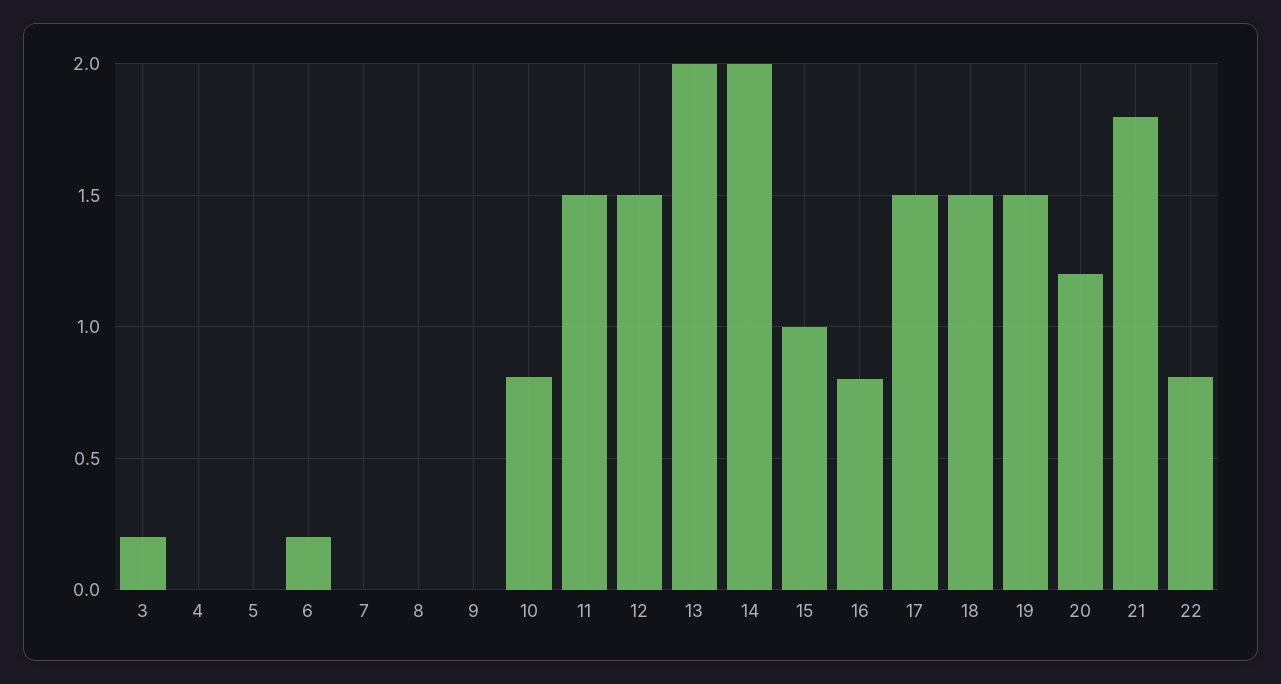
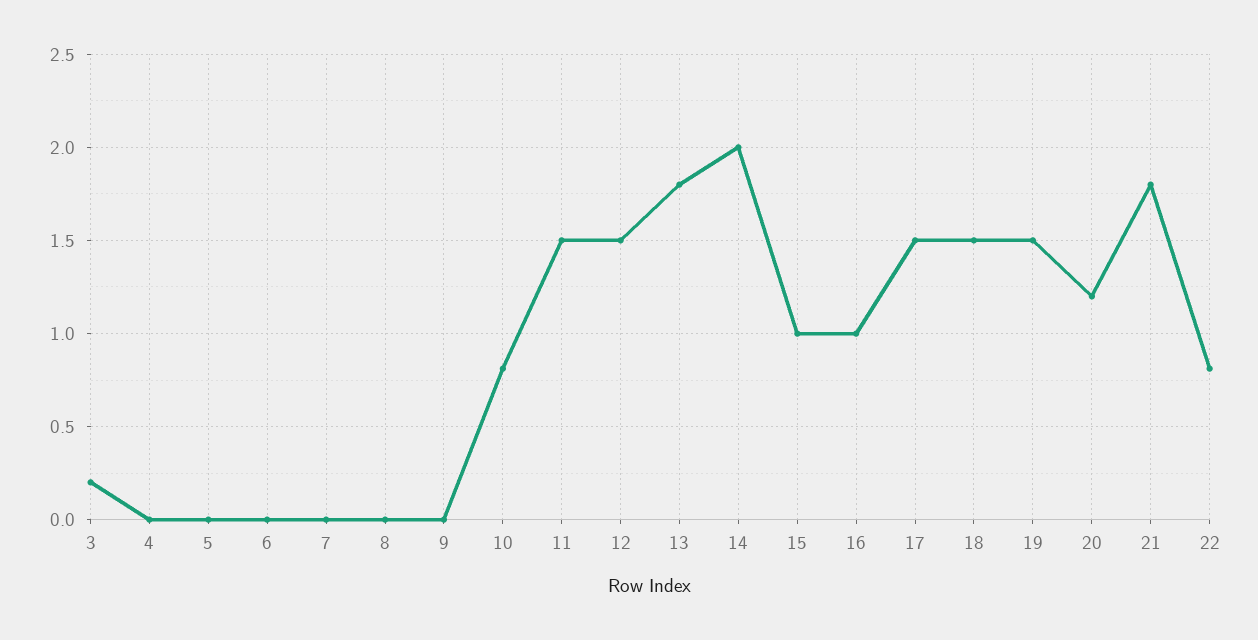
6: 0.2 -> 0
13: 2 -> 1.8
16: 0.8 -> 1

